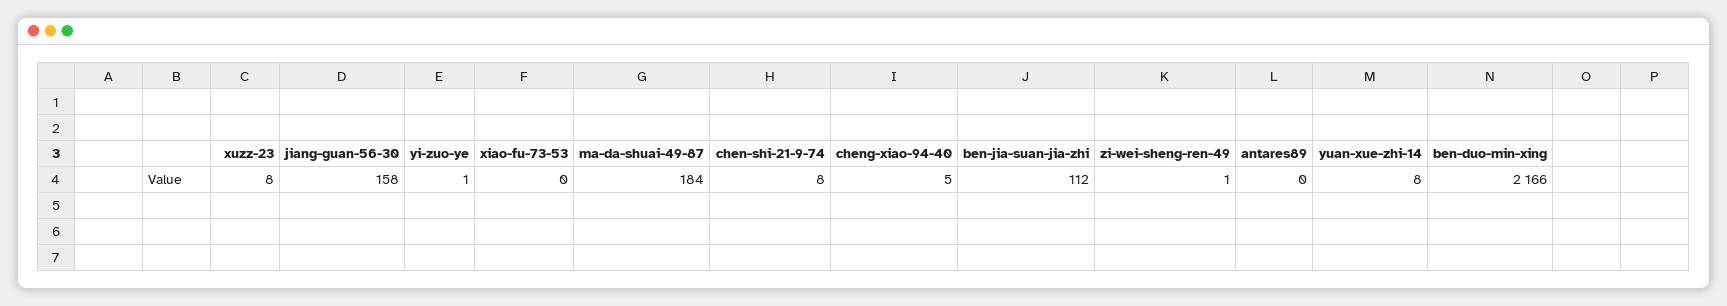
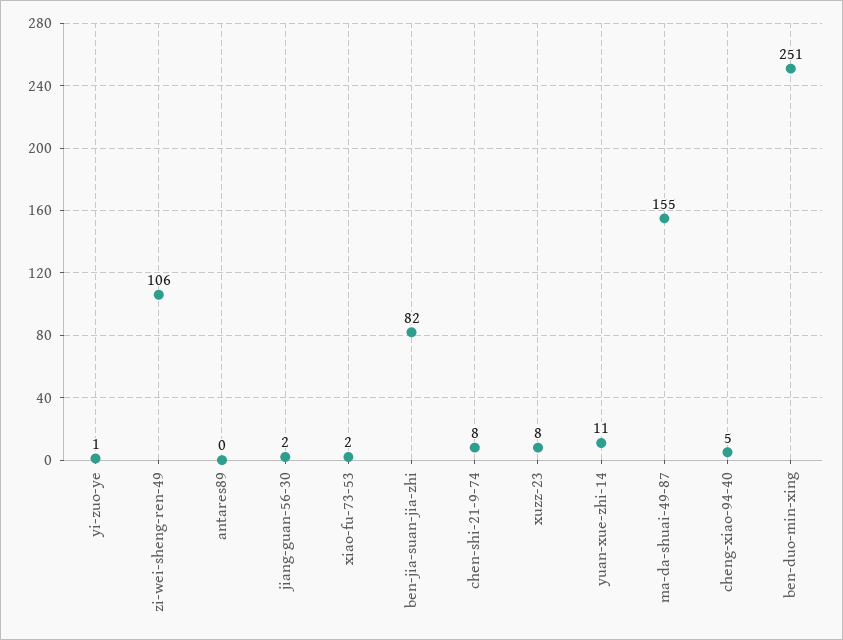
jiang-guan-56-30: 158 -> 2
xiao-fu-73-53: 0 -> 2
ma-da-shuai-49-87: 184 -> 155
ben-jia-suan-jia-zhi: 112 -> 82
zi-wei-sheng-ren-49: 1 -> 106
yuan-xue-zhi-14: 8 -> 11
ben-duo-min-xing: 2166 -> 251

